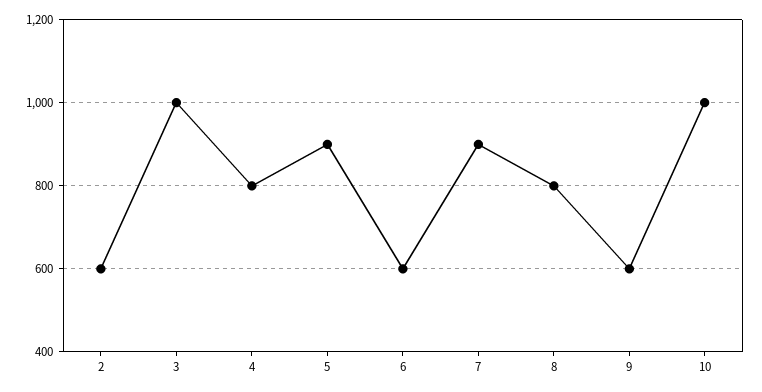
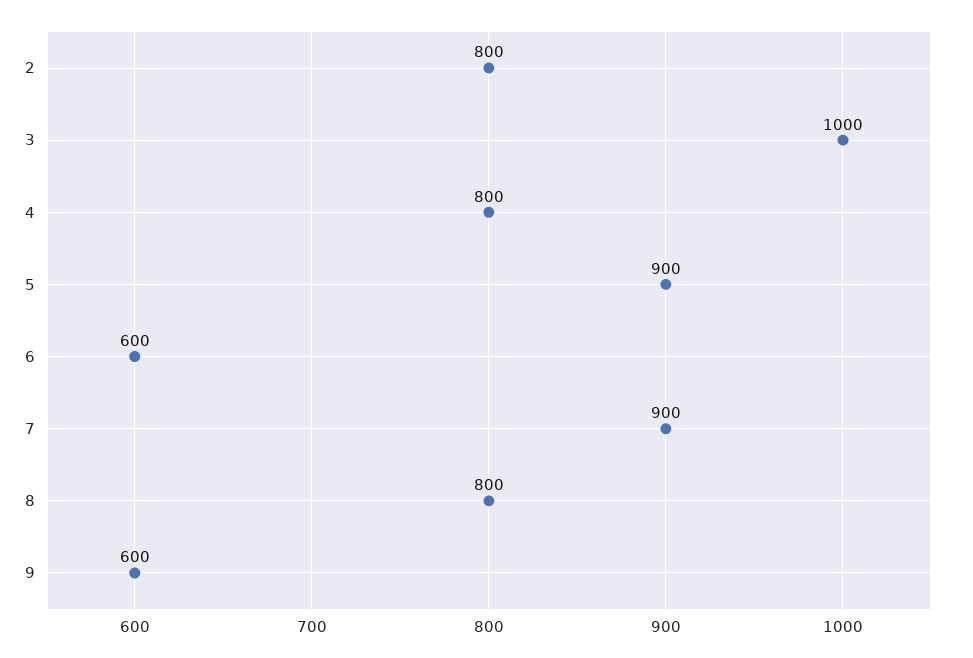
2: 600 -> 800
10: 1000 -> none

